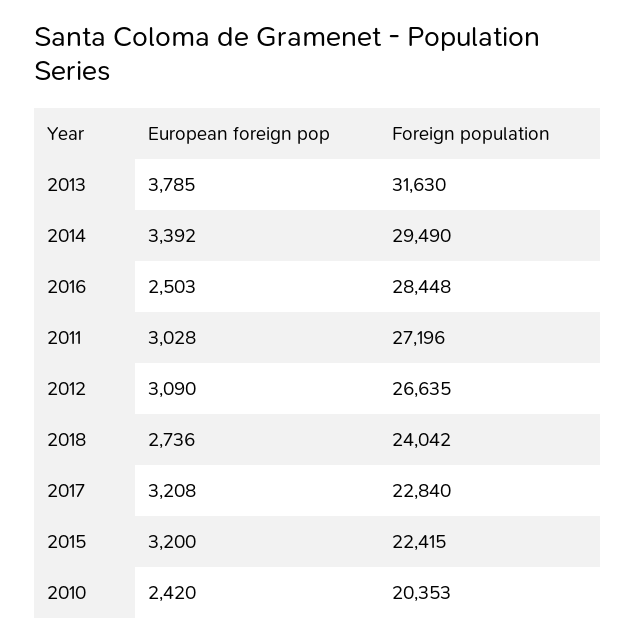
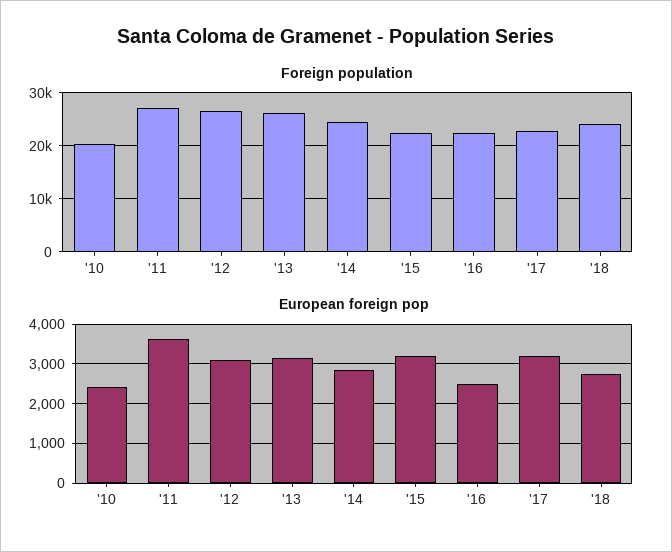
European foreign pop, 2013: 3785 -> 3200
Foreign population, 2013: 31630 -> 26000
European foreign pop, 2014: 3392 -> 2800
Foreign population, 2014: 29490 -> 24000
Foreign population, 2016: 28448 -> 22000
European foreign pop, 2011: 3028 -> 3600

